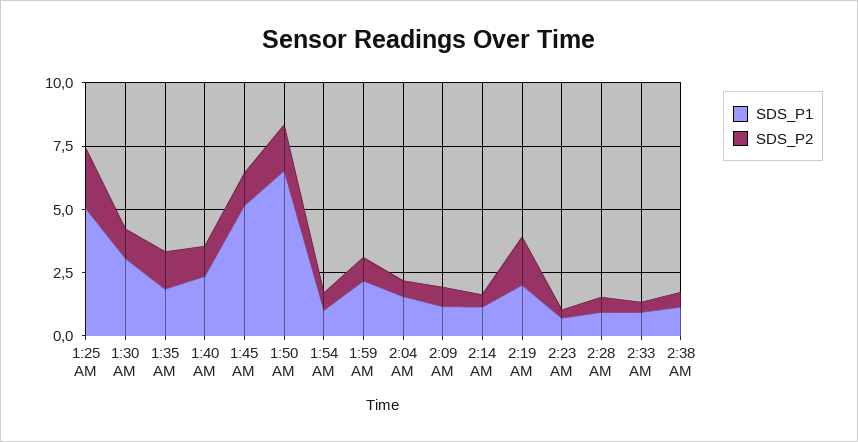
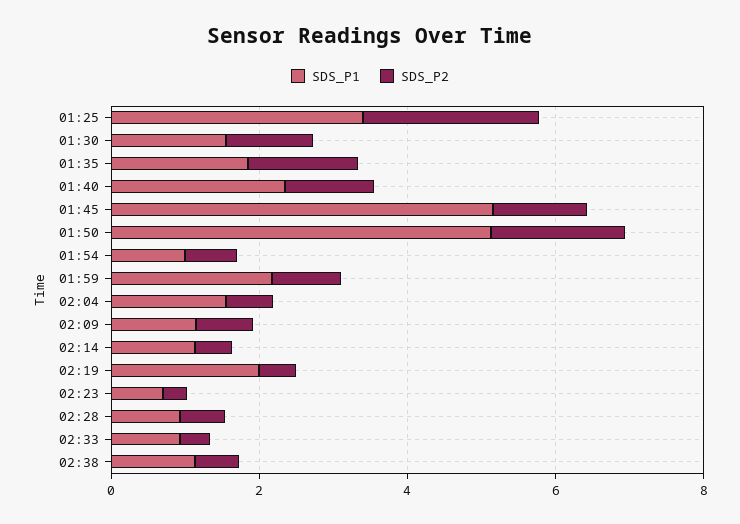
SDS_P1, 1:25 AM: 5 -> 3.5
SDS_P1, 1:30 AM: 3 -> 1.5
SDS_P1, 1:50 AM: 6.5 -> 5
SDS_P2, 2:19 AM: 2 -> 0.5

